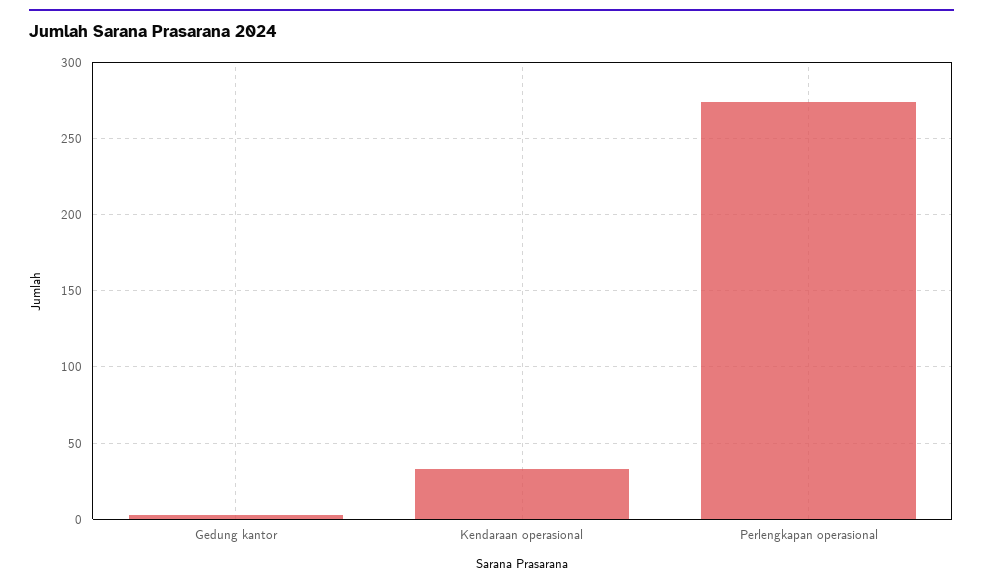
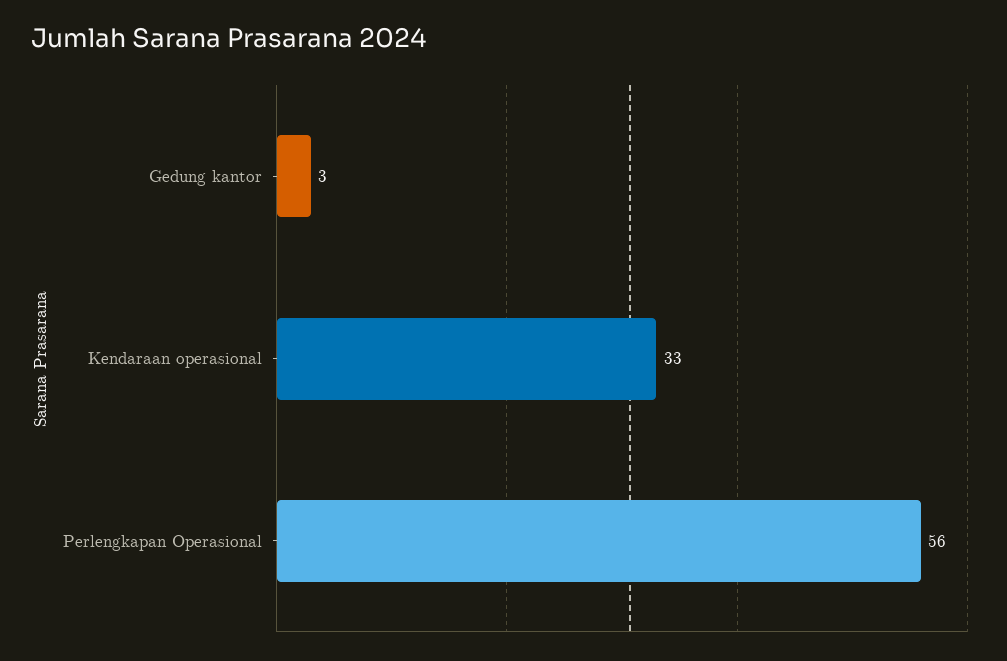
Perlengkapan operasional: 275 -> 56

